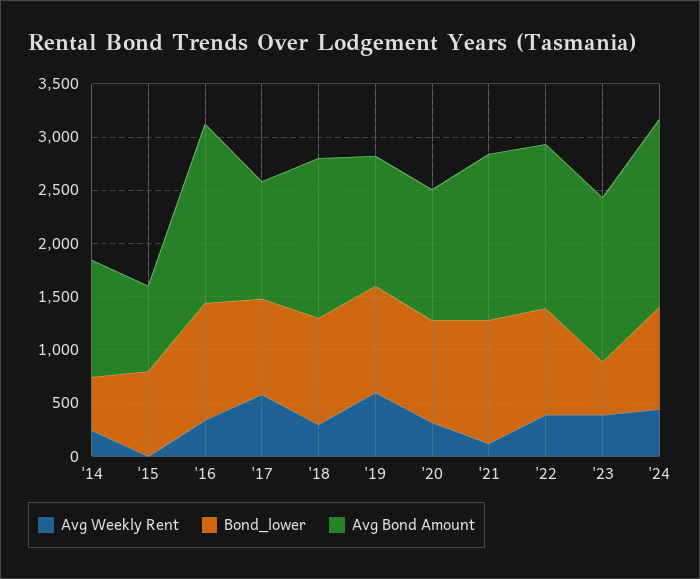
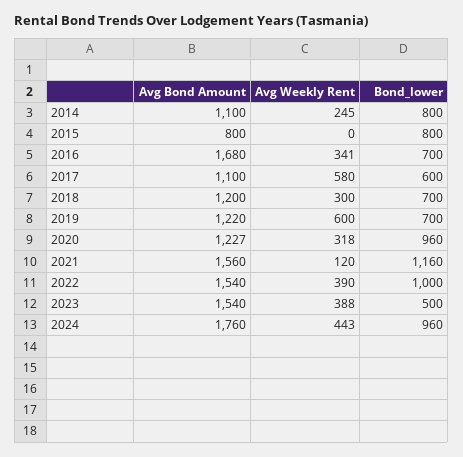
Bond_lower, '14: 500 -> 800
Bond_lower, '16: 1100 -> 700
Bond_lower, '17: 900 -> 600
Bond_lower, '18: 1000 -> 700
Avg Bond Amount, '18: 1500 -> 1200
Bond_lower, '19: 1000 -> 700

